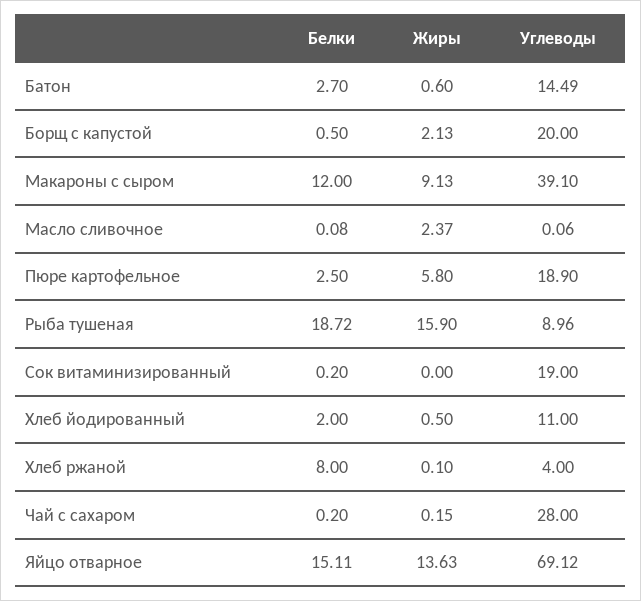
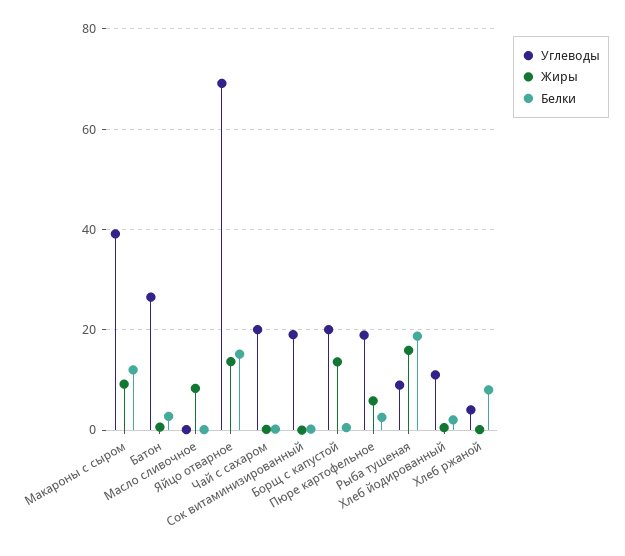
Углеводы, Батон: 14.49 -> 26
Жиры, Борщ с капустой: 2.13 -> 14
Жиры, Масло сливочное: 2.37 -> 8
Углеводы, Чай с сахаром: 28 -> 20

